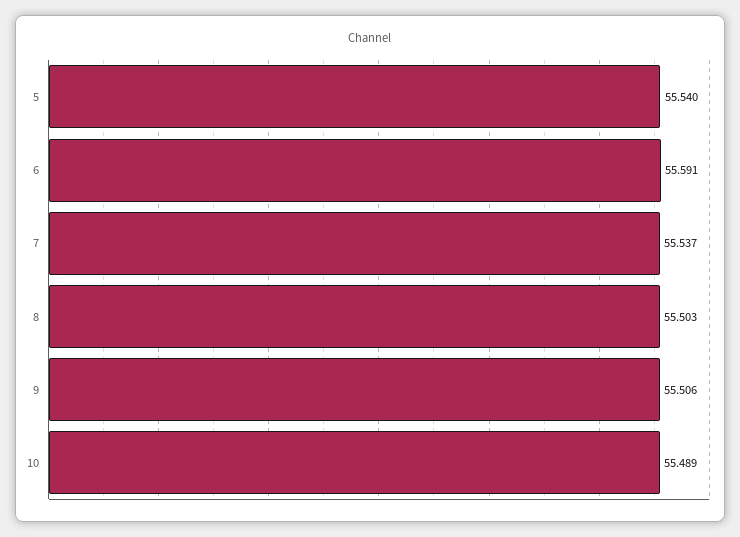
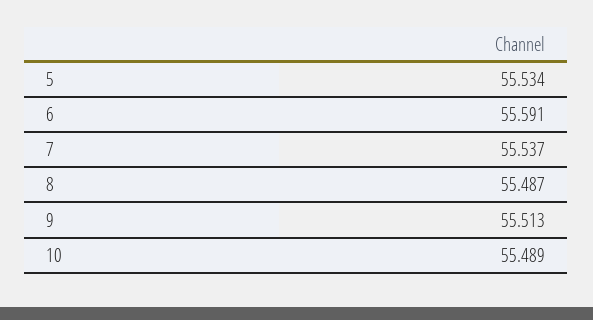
5: 55.54 -> 55.534
8: 55.503 -> 55.487
9: 55.506 -> 55.513

